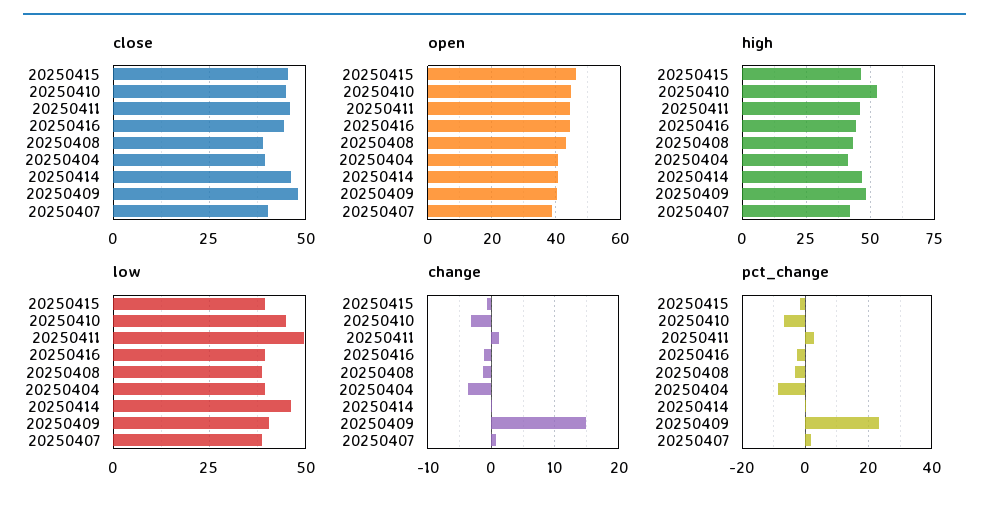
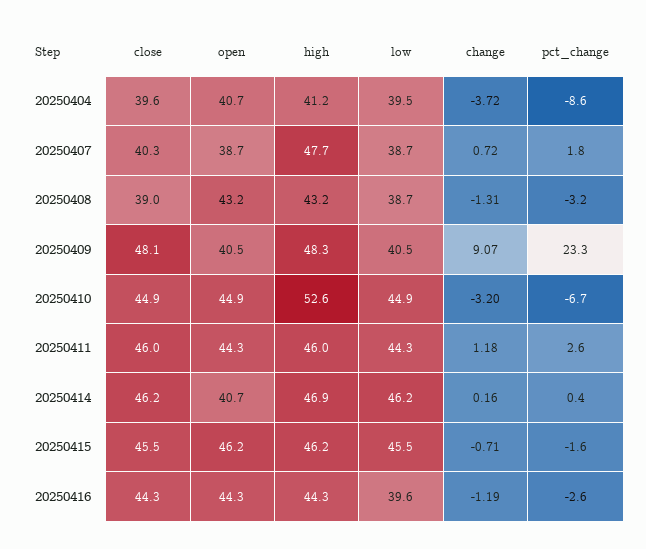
high, 20250407: 42.5 -> 47.7
low, 20250415: 40 -> 45.5
low, 20250411: 50 -> 44.3
change, 20250409: 15 -> 9.07

